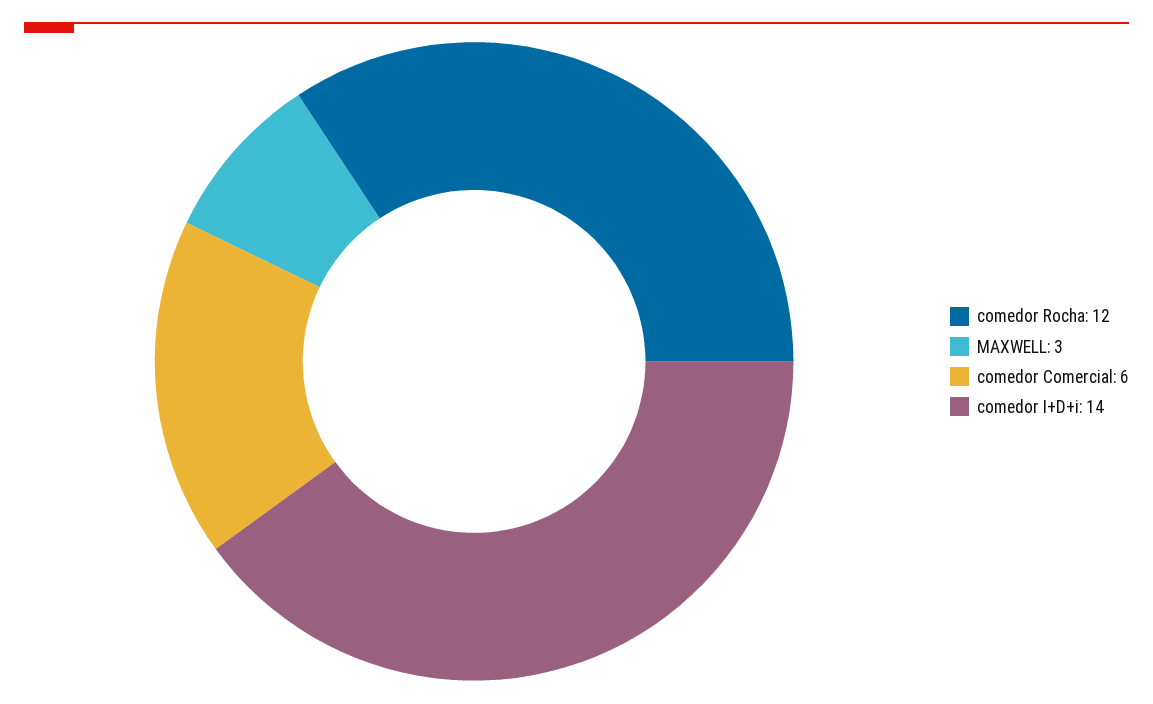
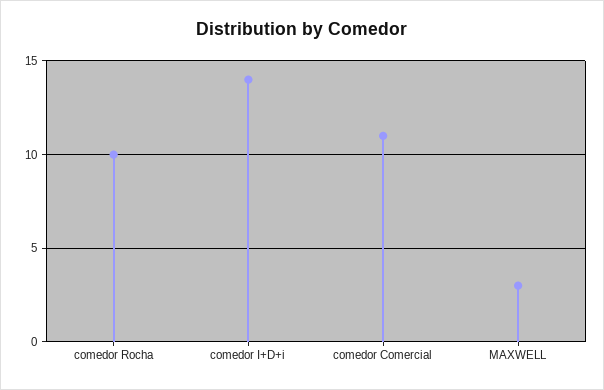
comedor Rocha: 12 -> 10
comedor Comercial: 6 -> 11

